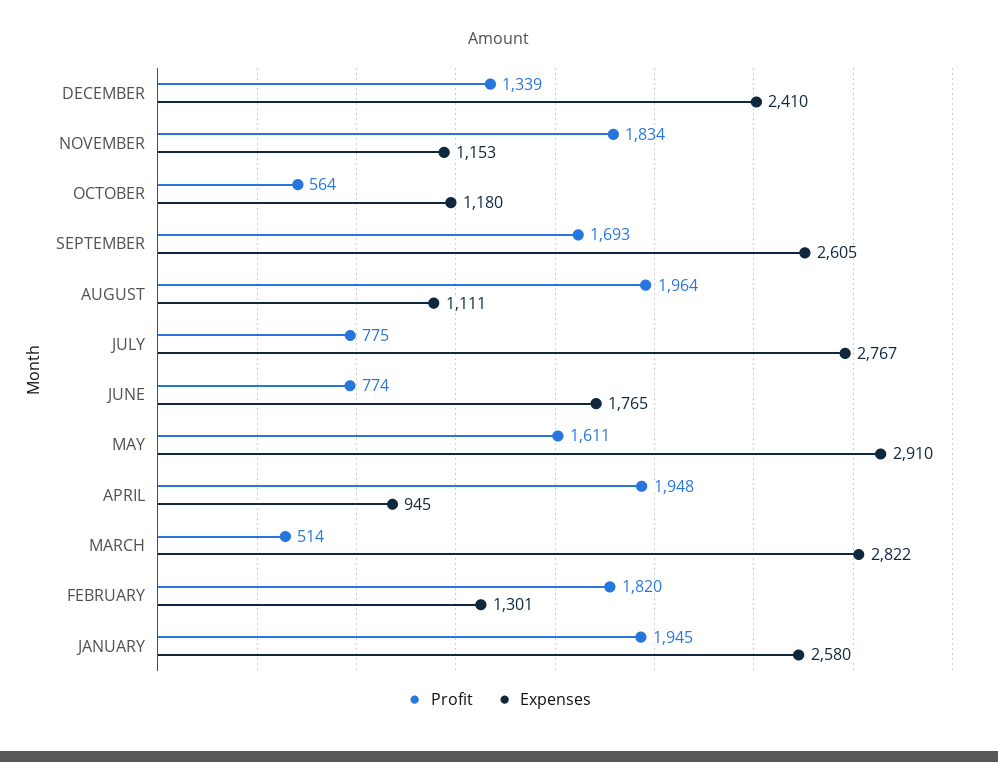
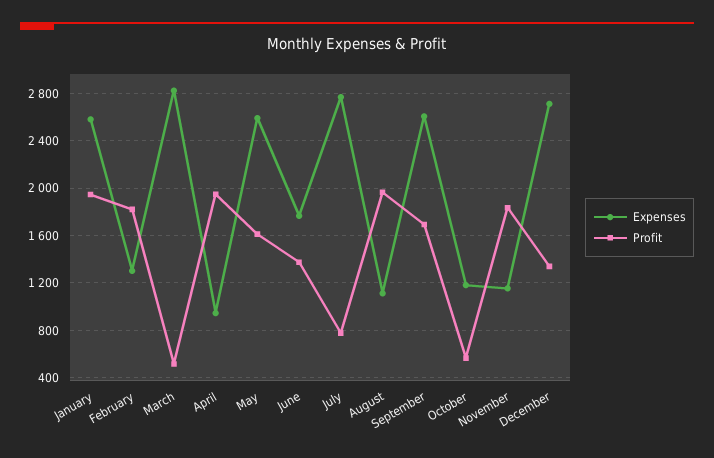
Expenses, DECEMBER: 2410 -> 2700
Profit, JUNE: 774 -> 1400
Expenses, MAY: 2910 -> 2600

